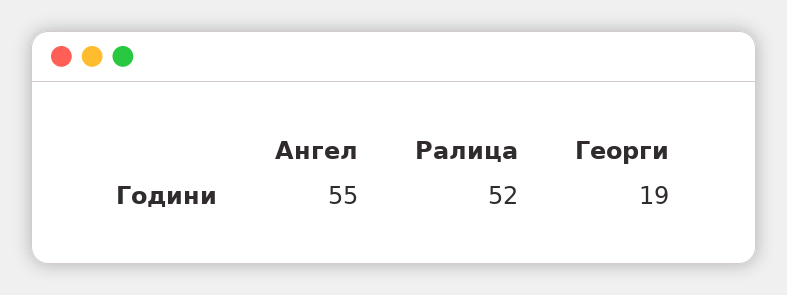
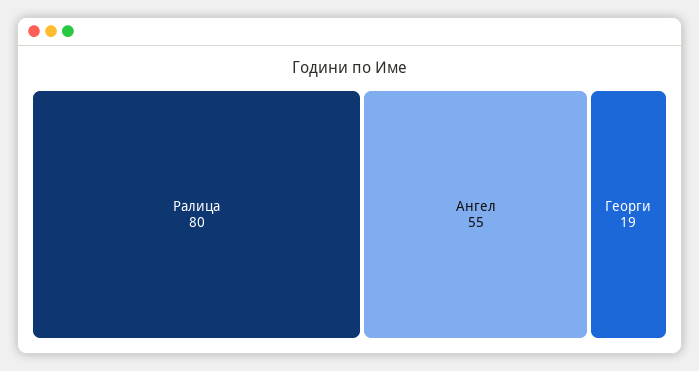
Ралица: 52 -> 80

